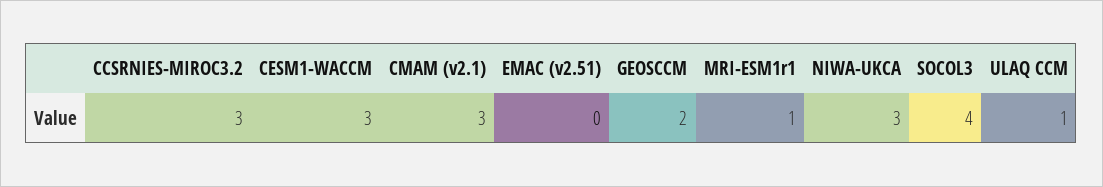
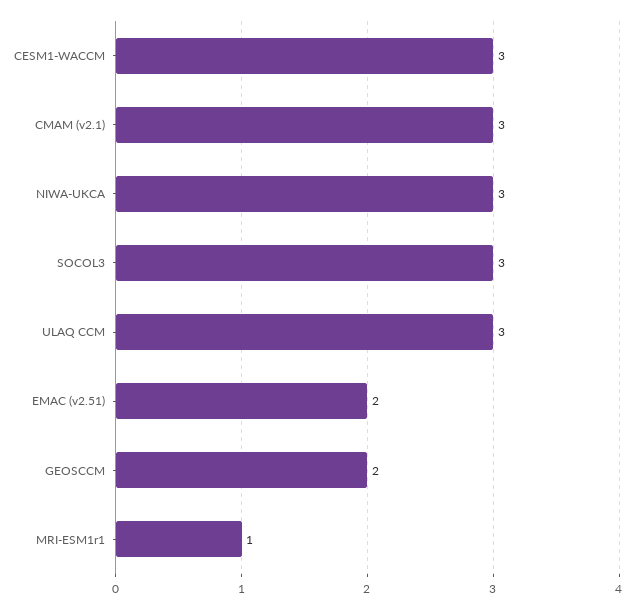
CCSRNIES-MIROC3.2: 3 -> none
EMAC (v2.51): 0 -> 2
SOCOL3: 4 -> 3
ULAQ CCM: 1 -> 3

